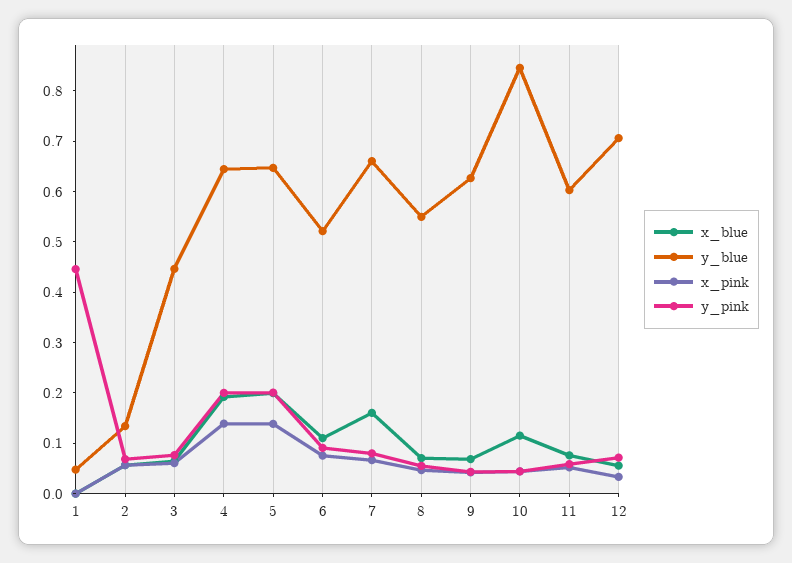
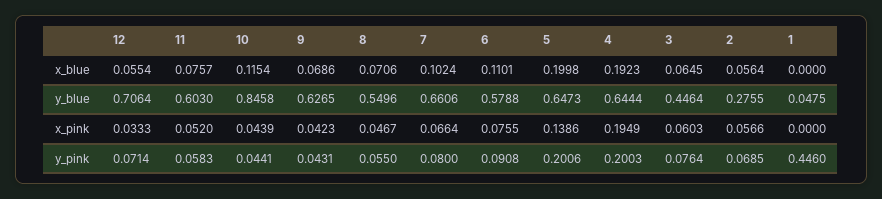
y_blue, 2: 0.14 -> 0.2755
x_pink, 4: 0.14 -> 0.1949
y_blue, 6: 0.52 -> 0.5788
x_blue, 7: 0.16 -> 0.1024

